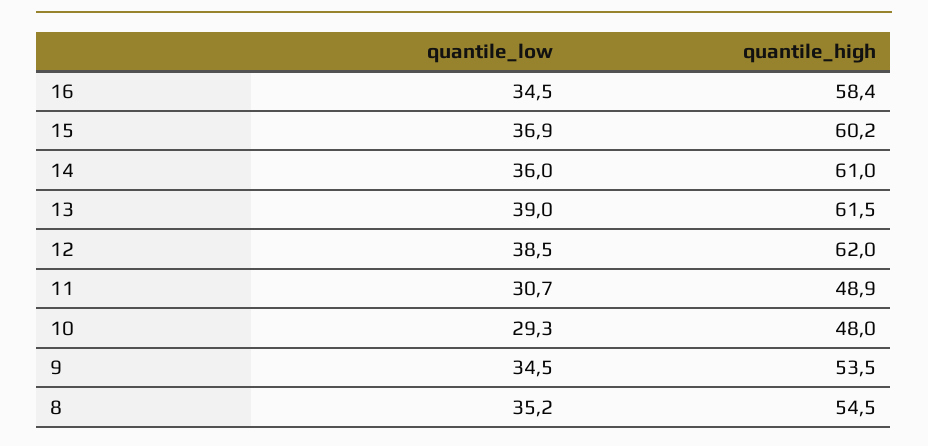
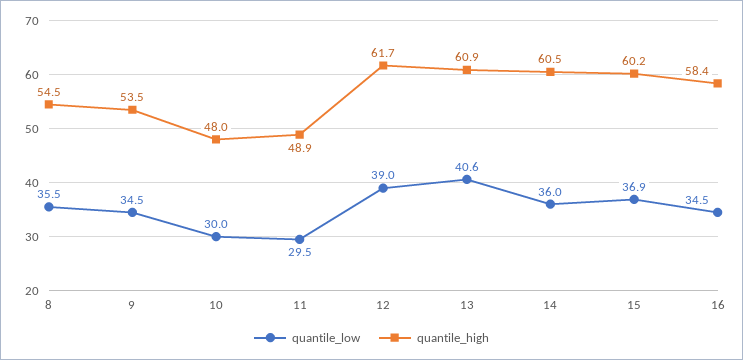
quantile_high, 14: 61 -> 60.5
quantile_low, 13: 39 -> 40.6
quantile_high, 13: 61.5 -> 60.9
quantile_low, 12: 38.5 -> 39
quantile_high, 12: 62 -> 61.7
quantile_low, 11: 30.7 -> 29.5
quantile_low, 10: 29.3 -> 30
quantile_low, 8: 35.2 -> 35.5

